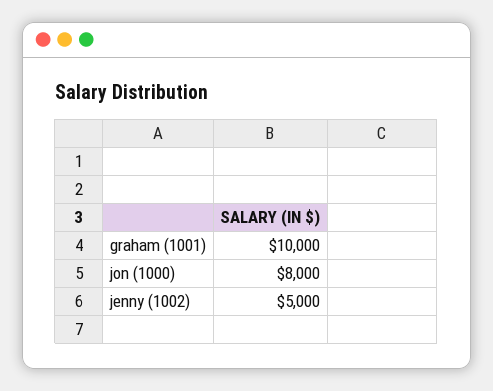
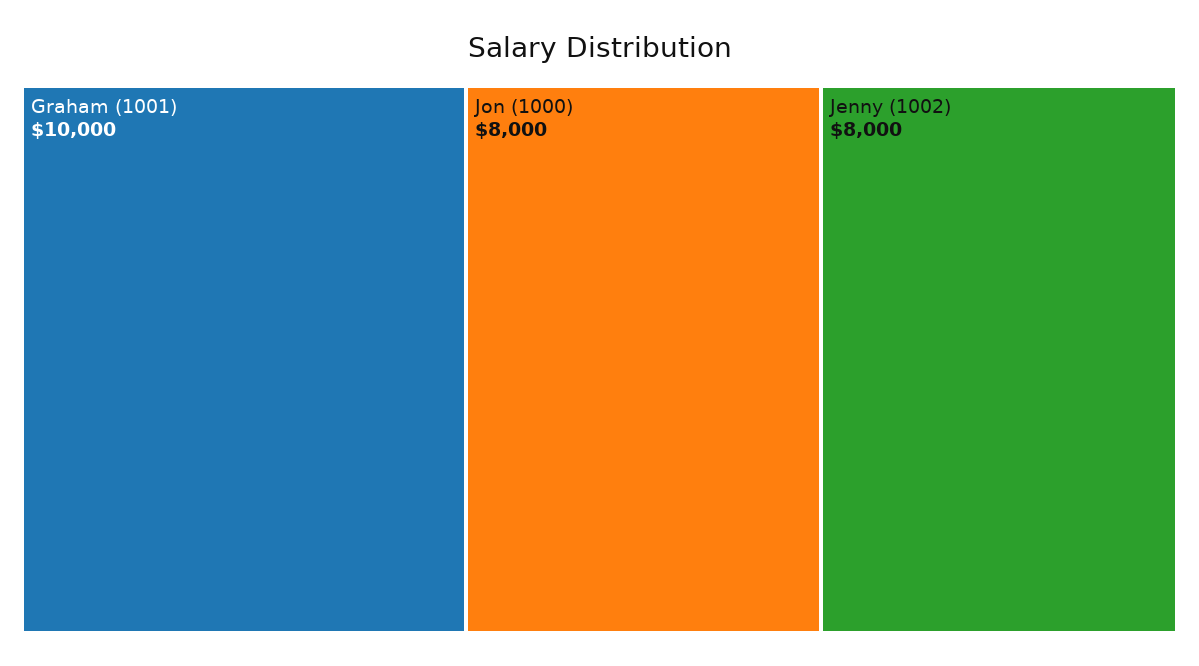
jenny (1002): 5000 -> 8000

